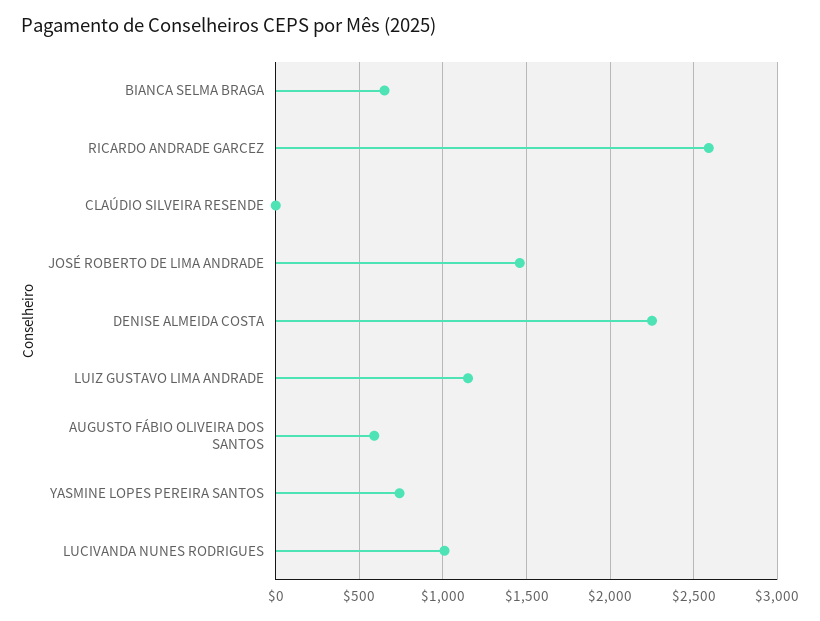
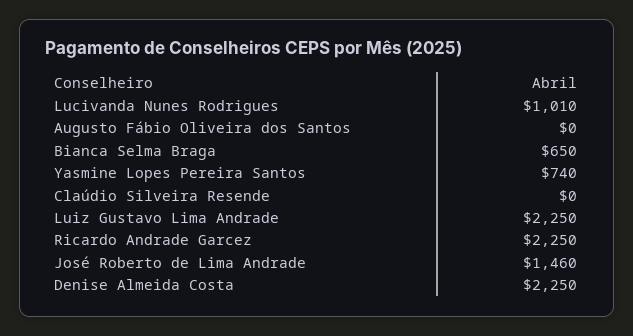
RICARDO ANDRADE GARCEZ: 2600 -> 2250
LUIZ GUSTAVO LIMA ANDRADE: 1150 -> 2250
AUGUSTO FÁBIO OLIVEIRA DOS SANTOS: 600 -> 0

